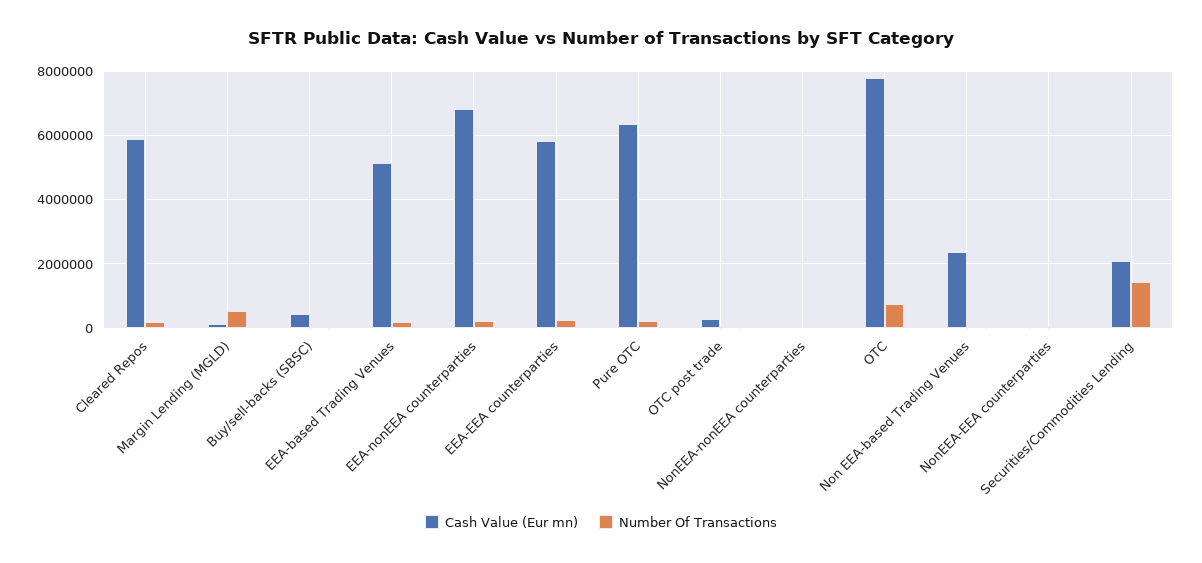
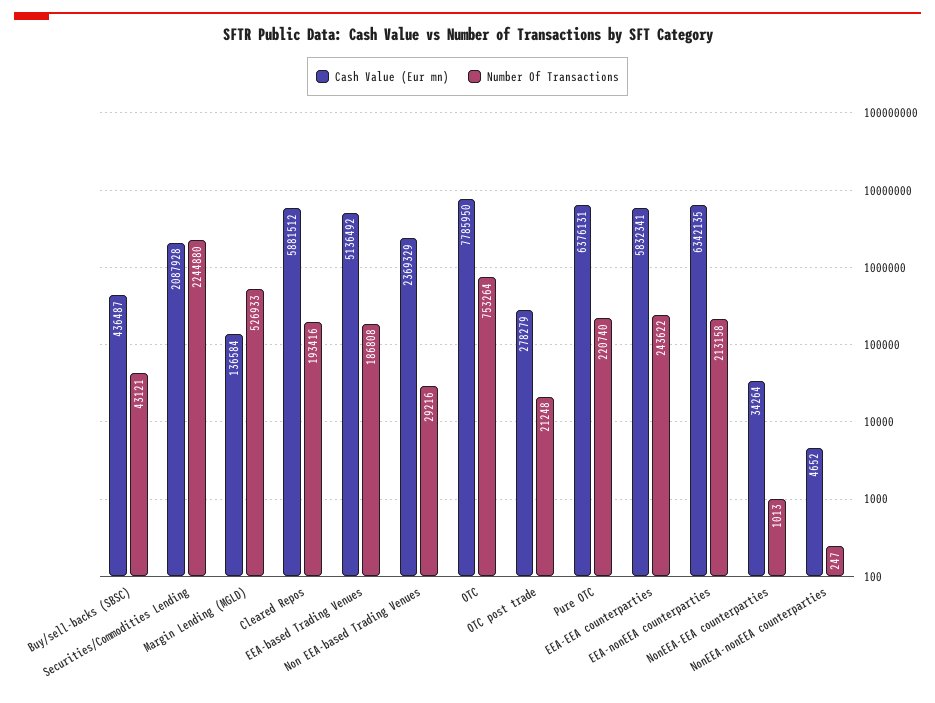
Cash Value (Eur mn), EEA-nonEEA counterparties: 6800000 -> 6342135
Number Of Transactions, Securities/Commodities Lending: 1400000 -> 2244880

